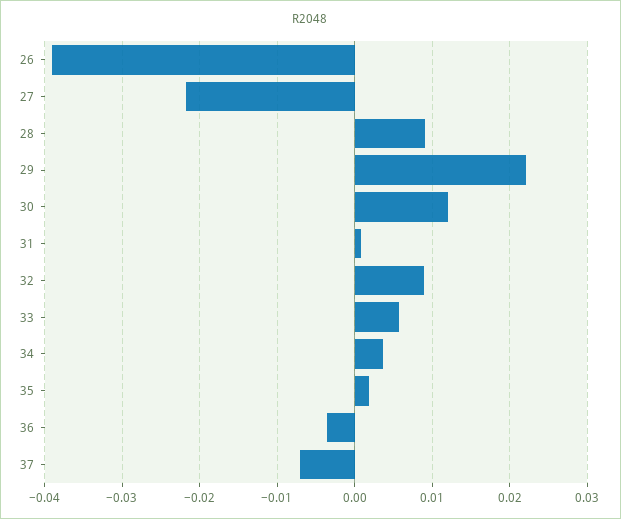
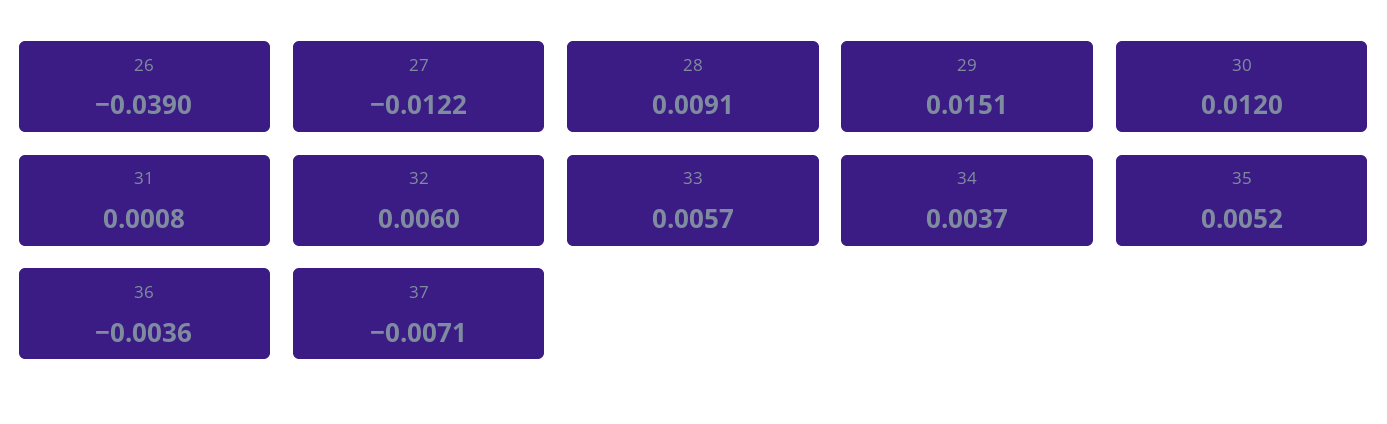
27: -0.022 -> -0.0122
29: 0.022 -> 0.0151
32: 0.009 -> 0.006
35: 0.002 -> 0.0052

